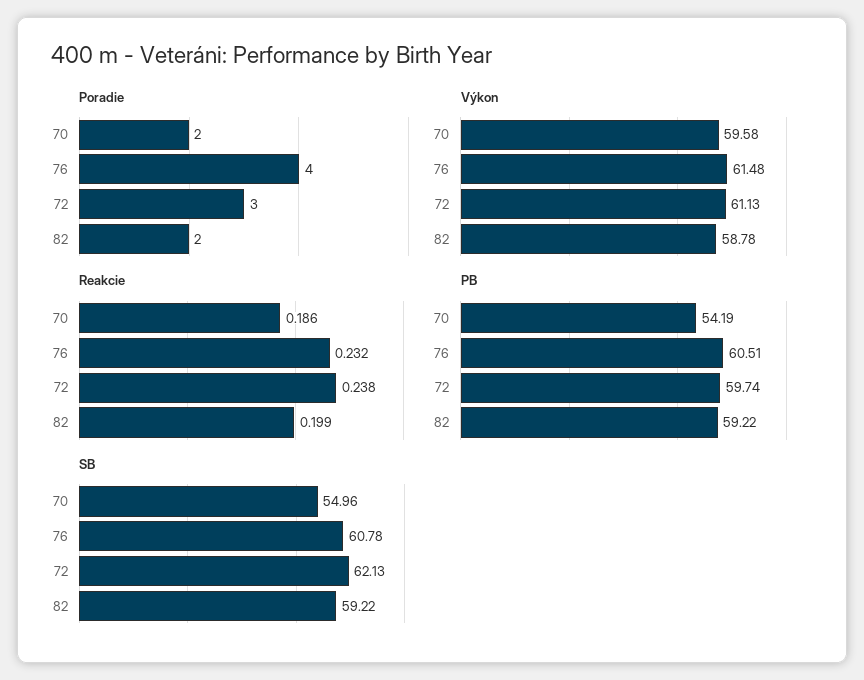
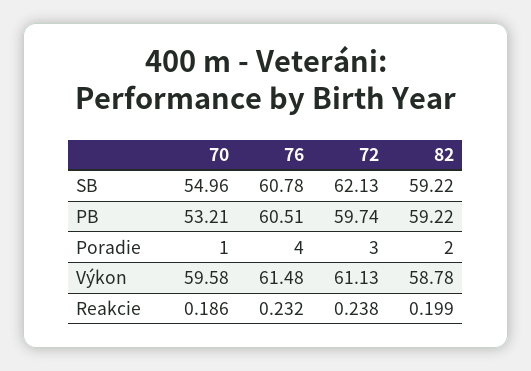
Poradie, 70: 2 -> 1
PB, 70: 54.19 -> 53.21

